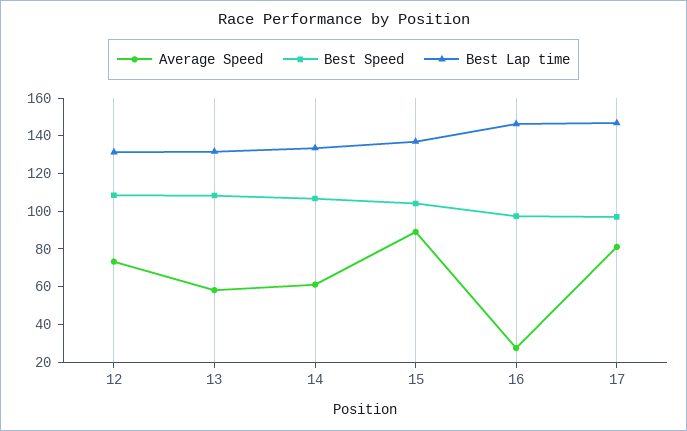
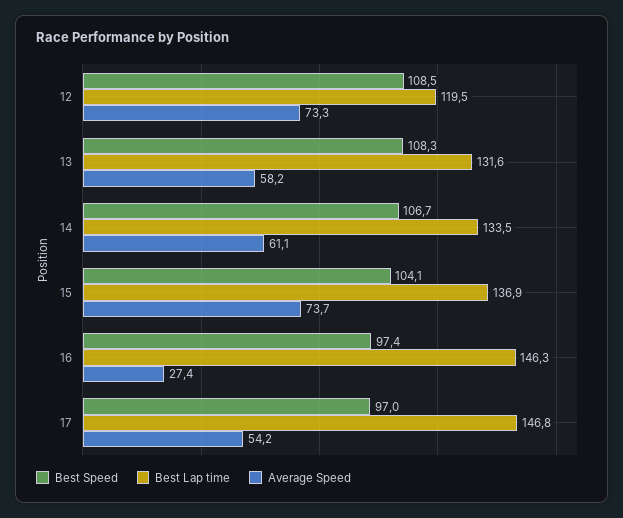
Best Lap time, 12: 130 -> 119.5
Average Speed, 15: 90 -> 73.7
Average Speed, 17: 80 -> 54.2

